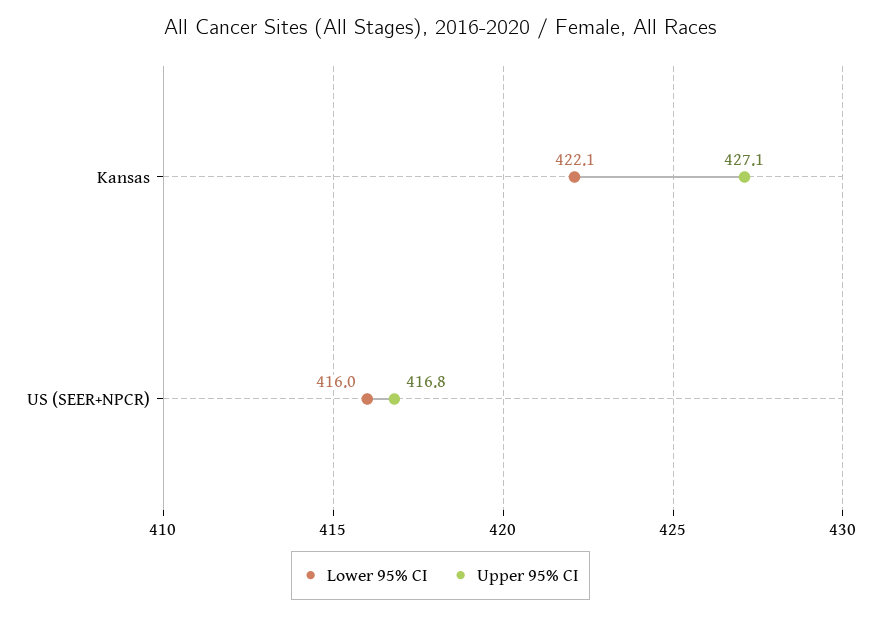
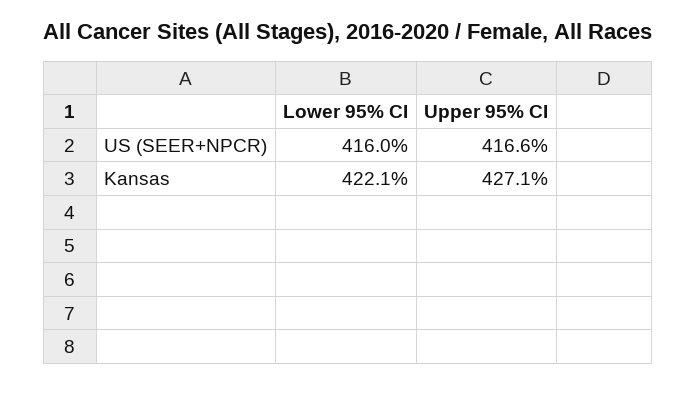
Upper 95% CI, US (SEER+NPCR): 416.8 -> 416.6

